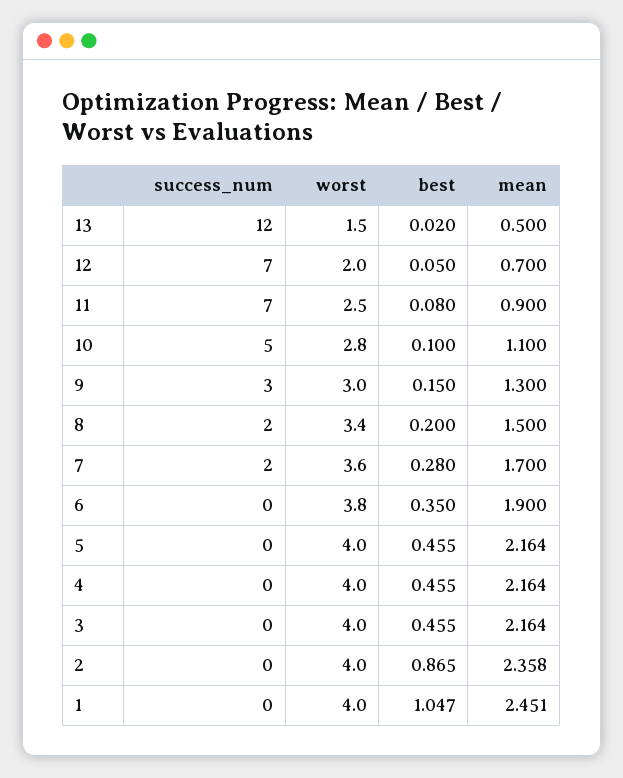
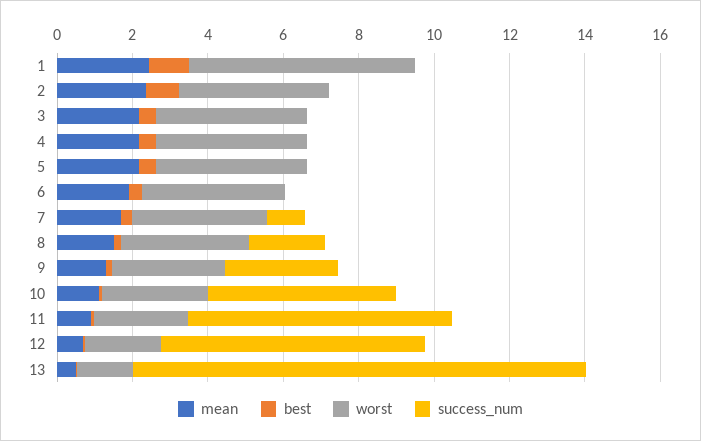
success_num, 7: 2 -> 1
worst, 1: 4 -> 6

